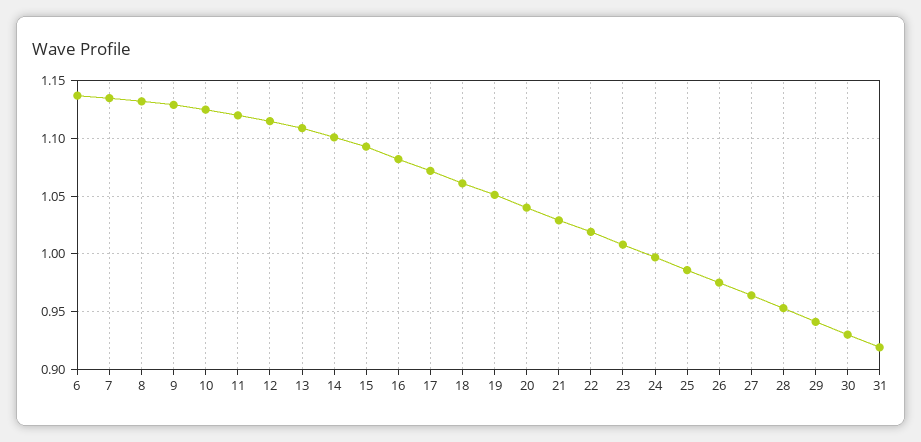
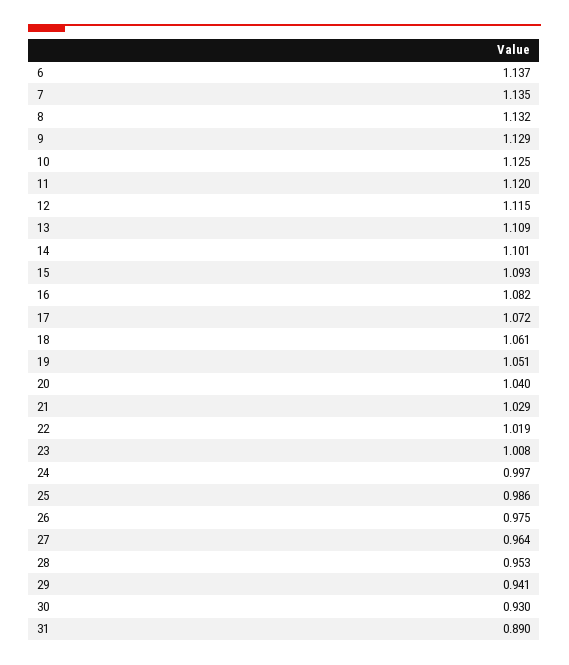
31: 0.92 -> 0.89

